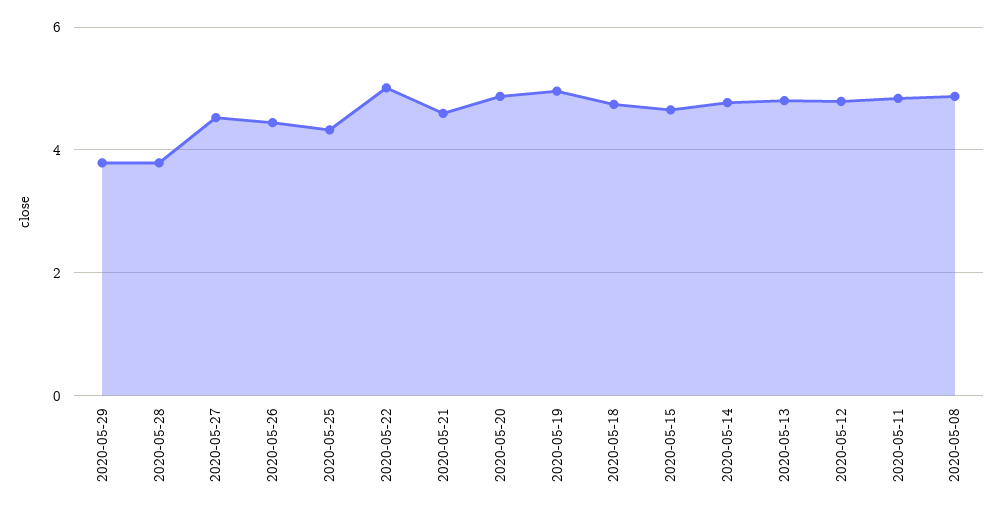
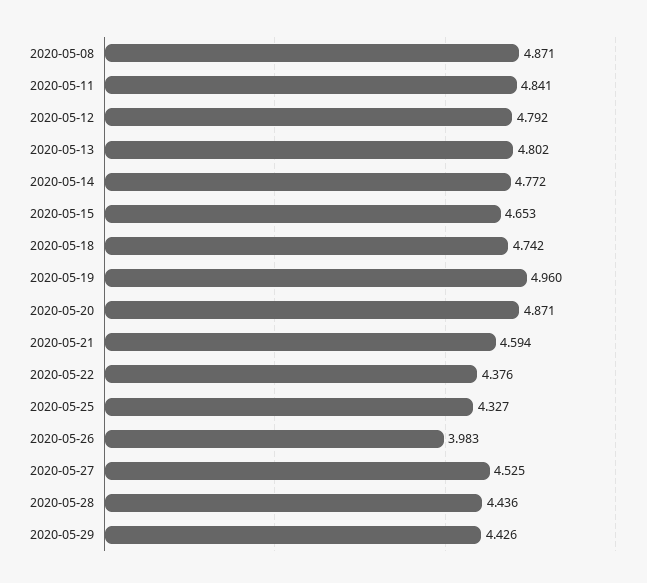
2020-05-29: 3.8 -> 4.426
2020-05-28: 3.8 -> 4.436
2020-05-26: 4.4 -> 3.983
2020-05-22: 5 -> 4.376

